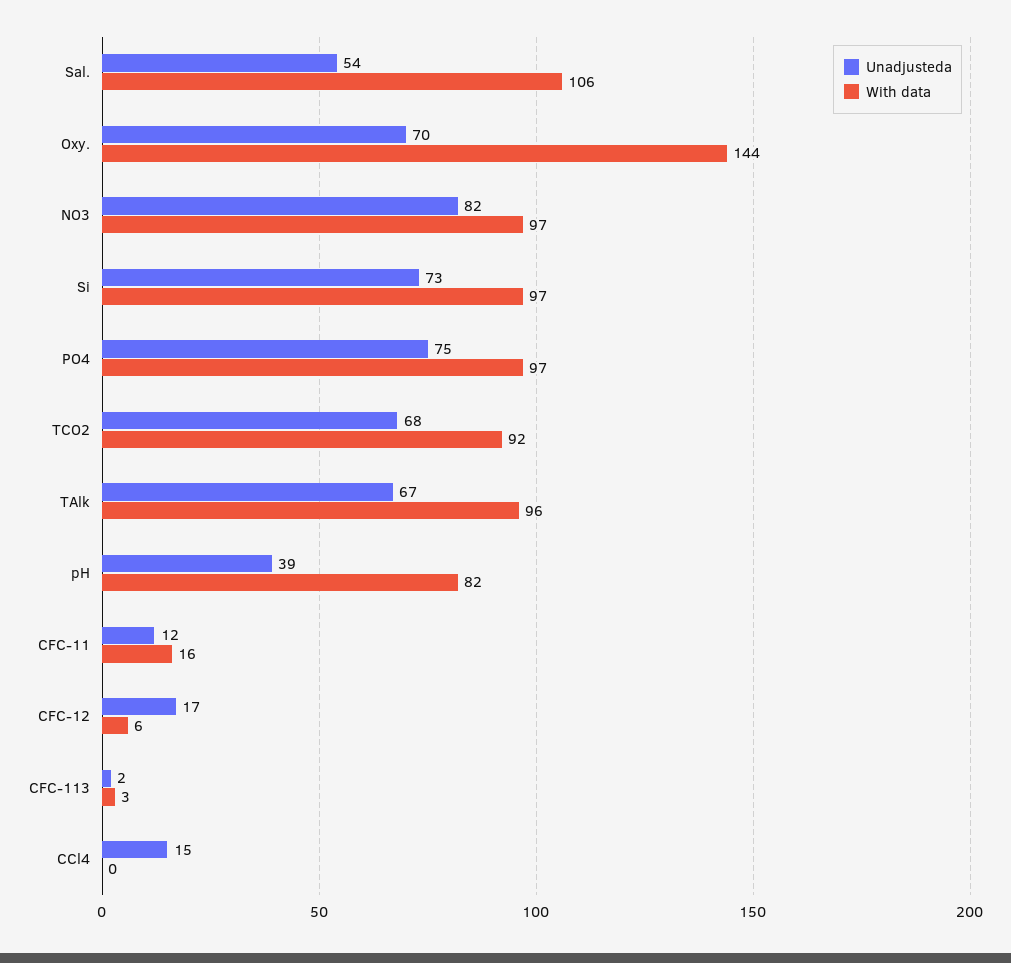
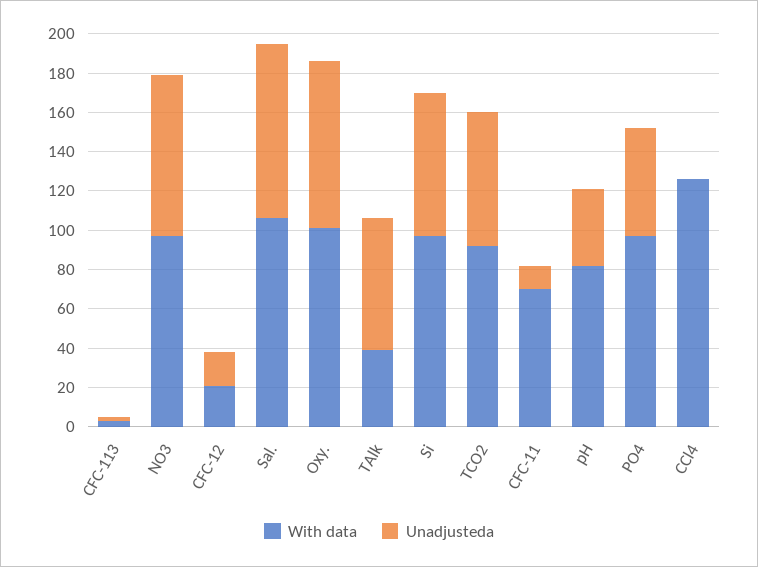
Unadjusteda, Sal.: 54 -> 90
Unadjusteda, Oxy.: 70 -> 85
With data, Oxy.: 144 -> 100
Unadjusteda, PO4: 75 -> 55
With data, TAlk: 96 -> 40
With data, CFC-11: 16 -> 70
With data, CFC-12: 6 -> 20
Unadjusteda, CCl4: 15 -> 0
With data, CCl4: 0 -> 125

